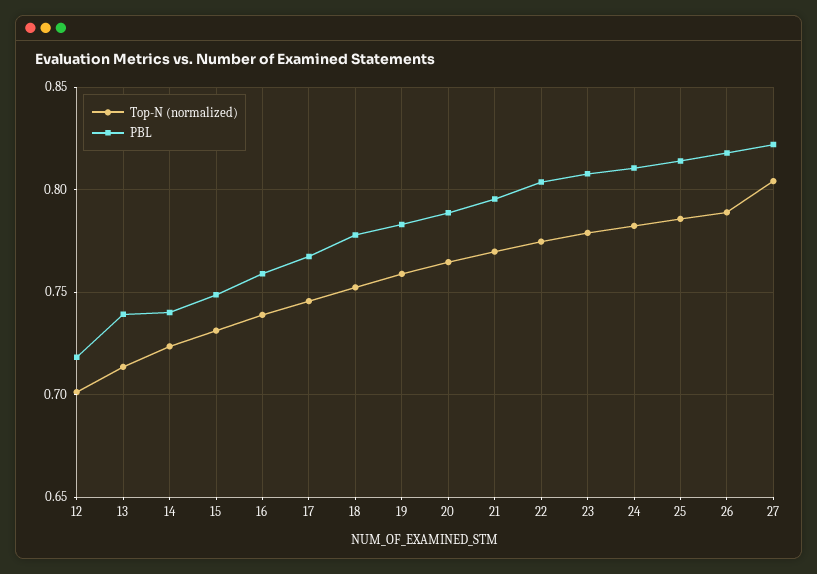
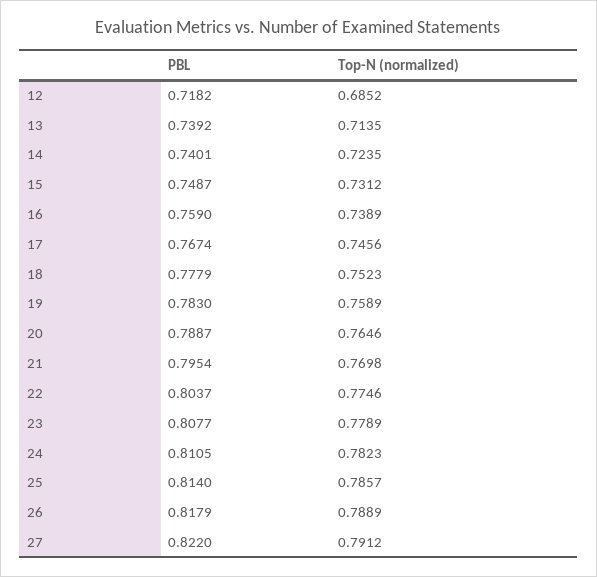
Top-N (normalized), 12: 0.7 -> 0.6852
Top-N (normalized), 27: 0.805 -> 0.7912

